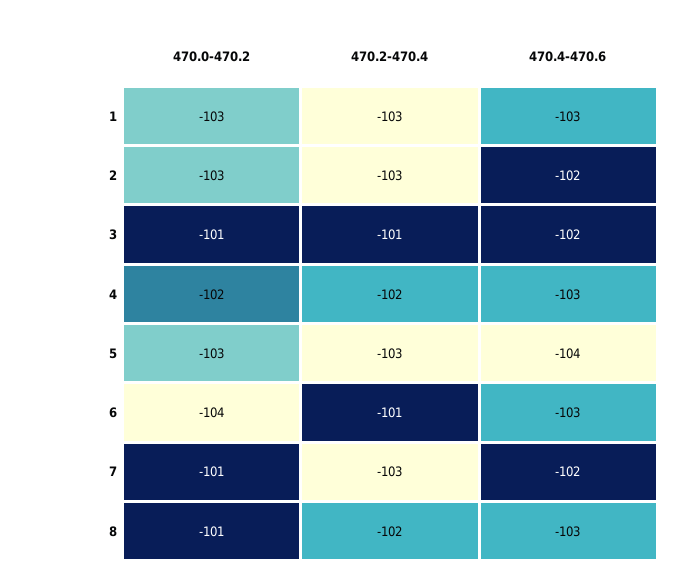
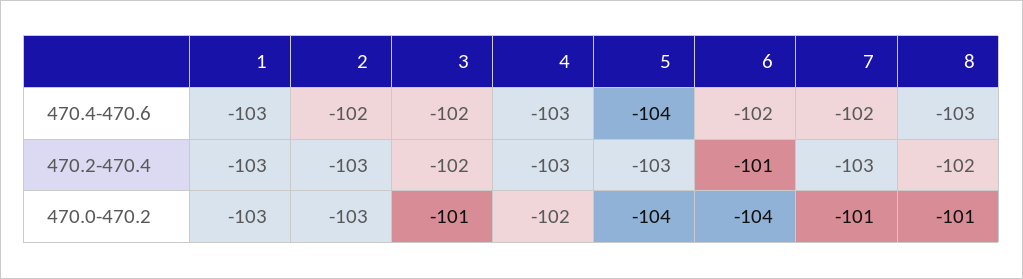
470.2-470.4, 3: -101 -> -102
470.2-470.4, 4: -102 -> -103
470.0-470.2, 5: -103 -> -104
470.4-470.6, 6: -103 -> -102

